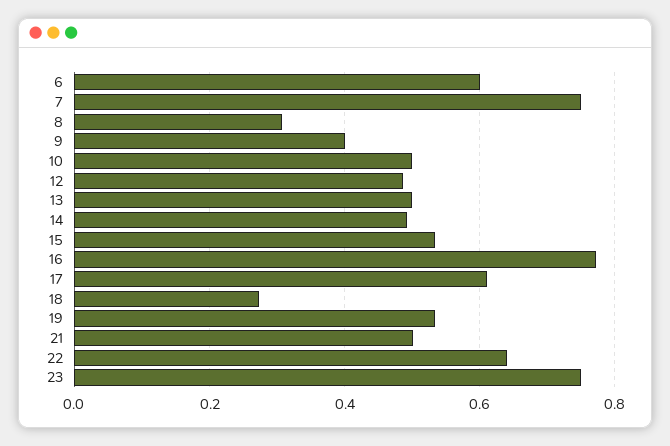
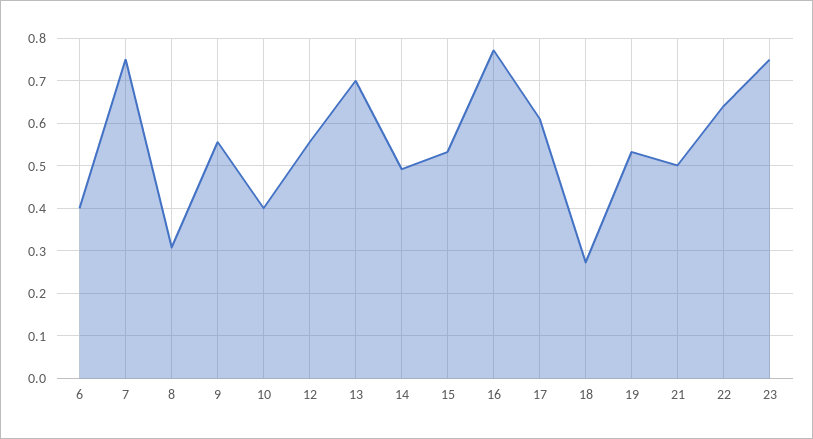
6: 0.6 -> 0.4
9: 0.4 -> 0.56
10: 0.5 -> 0.4
12: 0.48 -> 0.56
13: 0.5 -> 0.7

